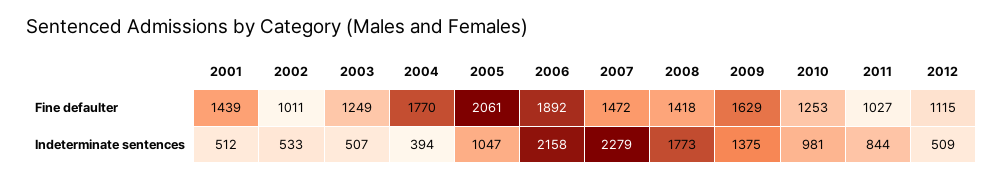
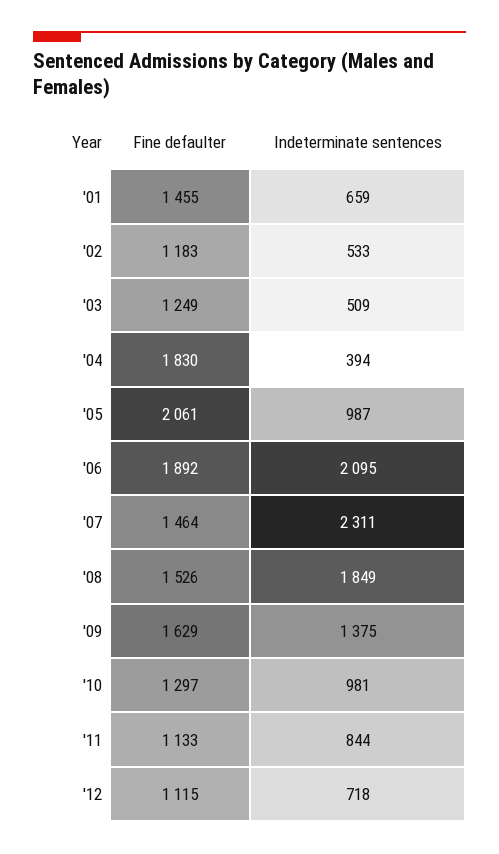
2001, Fine defaulter: 1439 -> 1455
2002, Fine defaulter: 1011 -> 1183
2004, Fine defaulter: 1770 -> 1830
2007, Fine defaulter: 1472 -> 1464
2008, Fine defaulter: 1418 -> 1526
2010, Fine defaulter: 1253 -> 1297
2011, Fine defaulter: 1027 -> 1133
2001, Indeterminate sentences: 512 -> 659
2003, Indeterminate sentences: 507 -> 509
2005, Indeterminate sentences: 1047 -> 987
2006, Indeterminate sentences: 2158 -> 2095
2007, Indeterminate sentences: 2279 -> 2311
2008, Indeterminate sentences: 1773 -> 1849
2012, Indeterminate sentences: 509 -> 718

